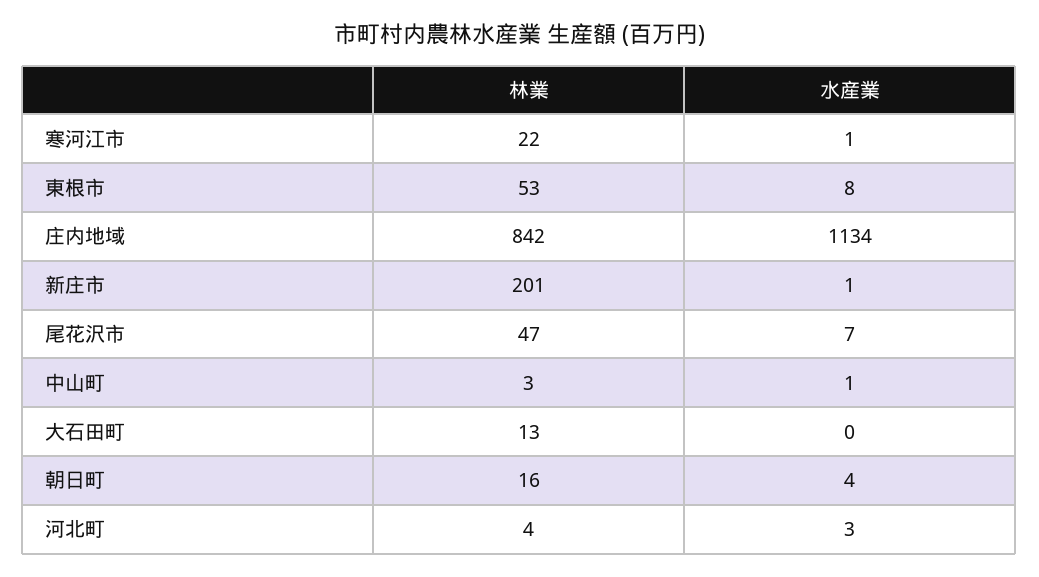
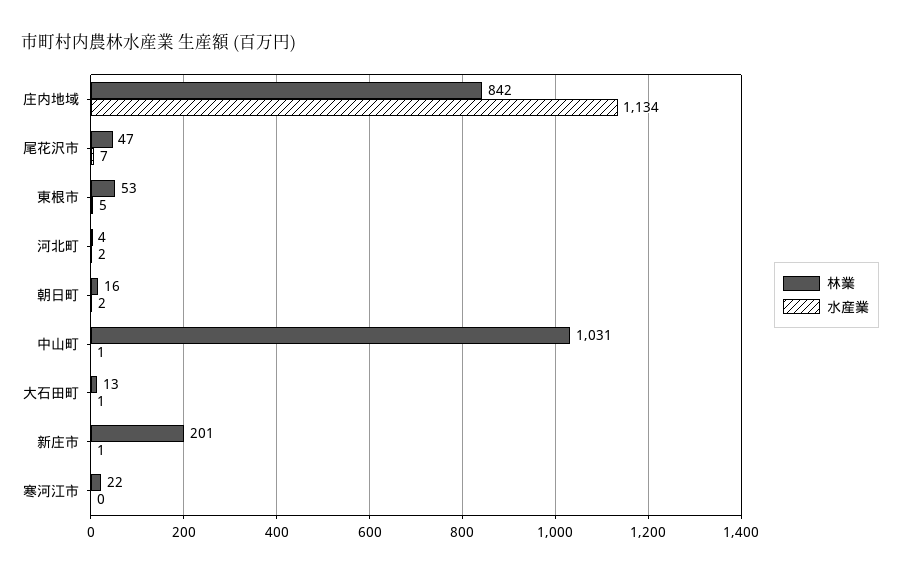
水産業, 寒河江市: 1 -> 0
水産業, 東根市: 8 -> 5
林業, 中山町: 3 -> 1031
水産業, 大石田町: 0 -> 1
水産業, 朝日町: 4 -> 2
水産業, 河北町: 3 -> 2

